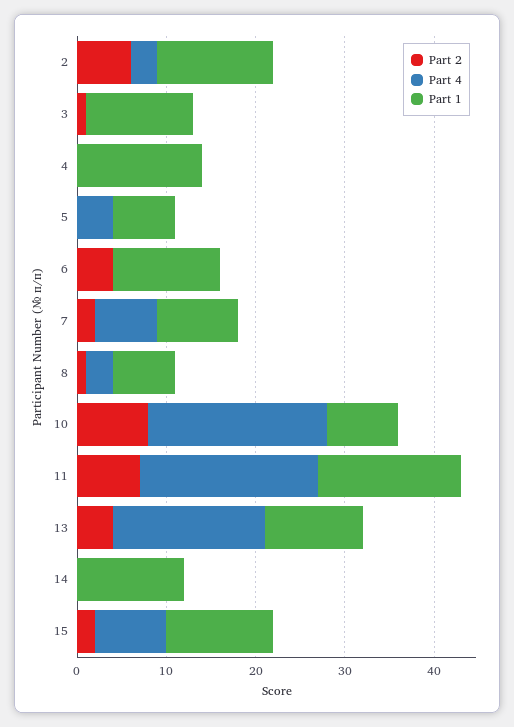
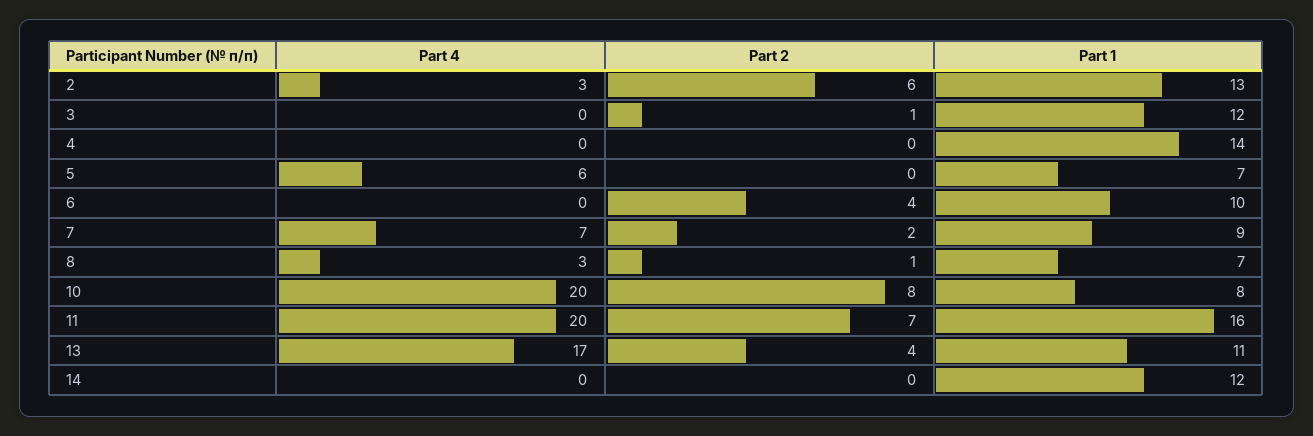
Part 4, 5: 4 -> 6
Part 1, 6: 12 -> 10
Part 2, 15: 2 -> none
Part 4, 15: 8 -> none
Part 1, 15: 12 -> none

